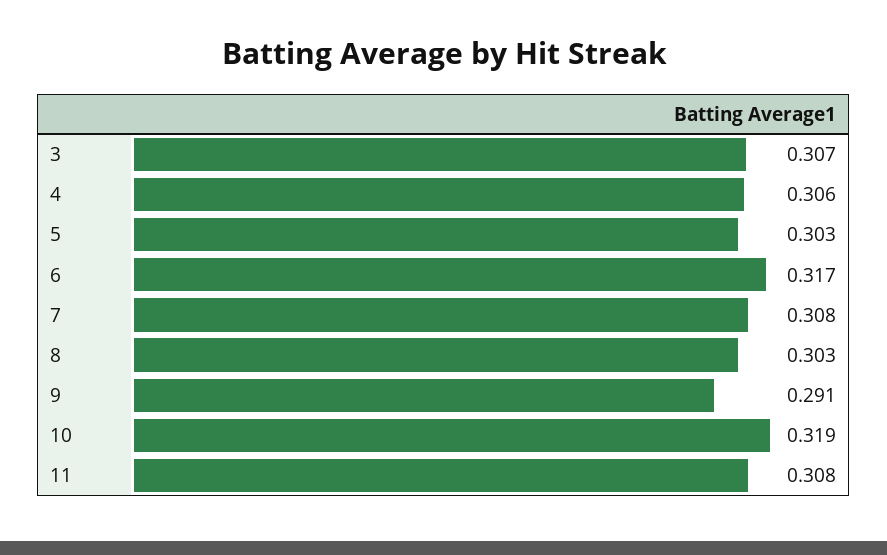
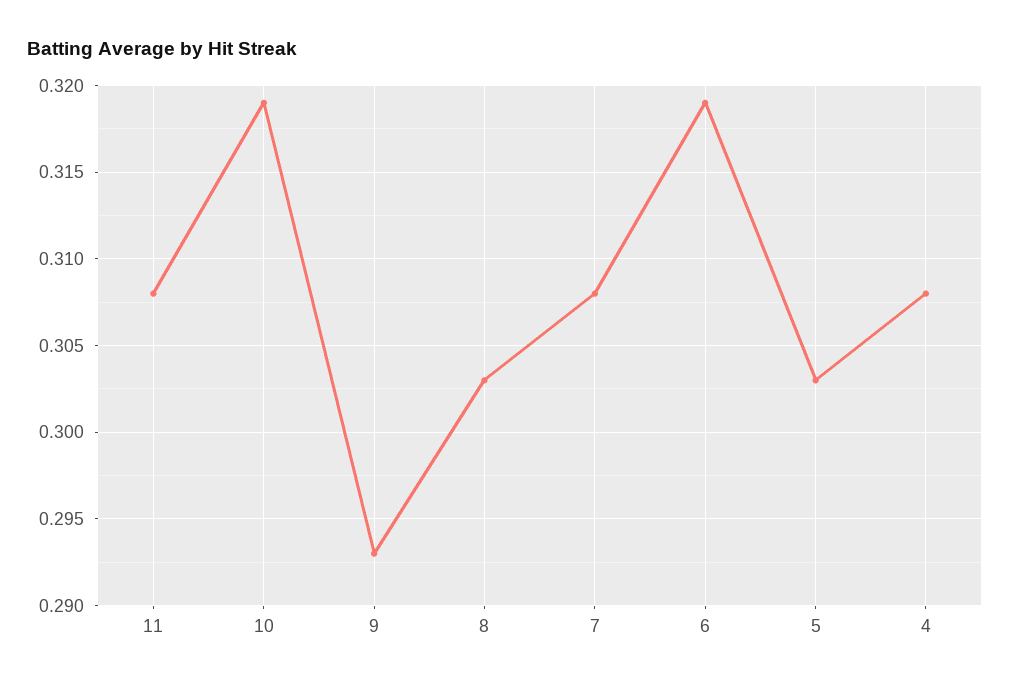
3: 0.307 -> none
4: 0.306 -> 0.308
6: 0.317 -> 0.319
9: 0.291 -> 0.293

